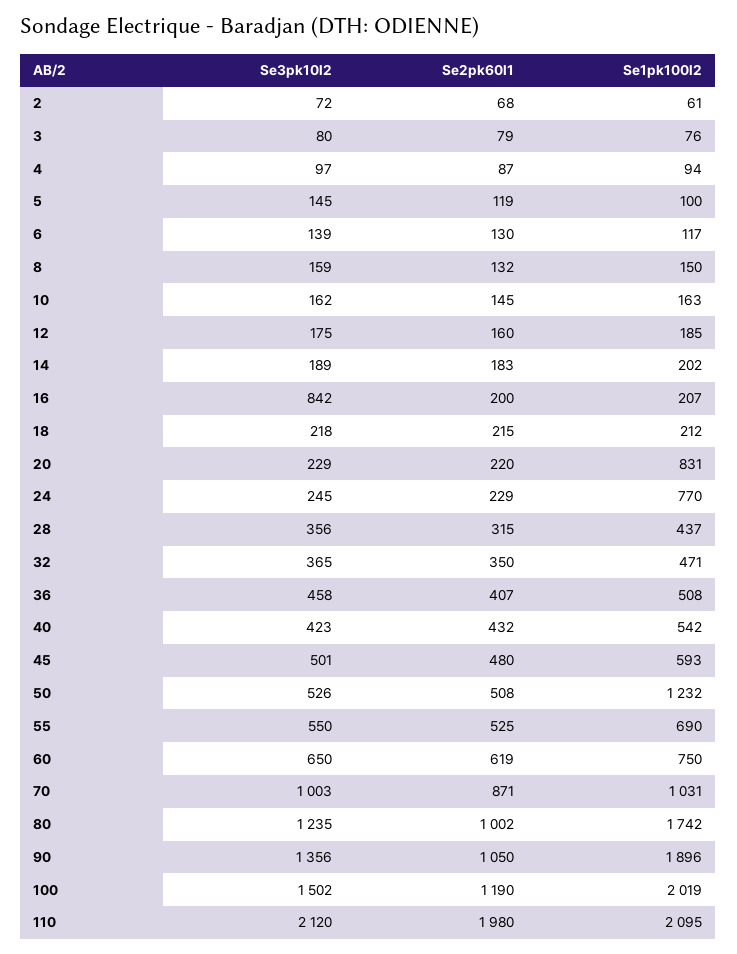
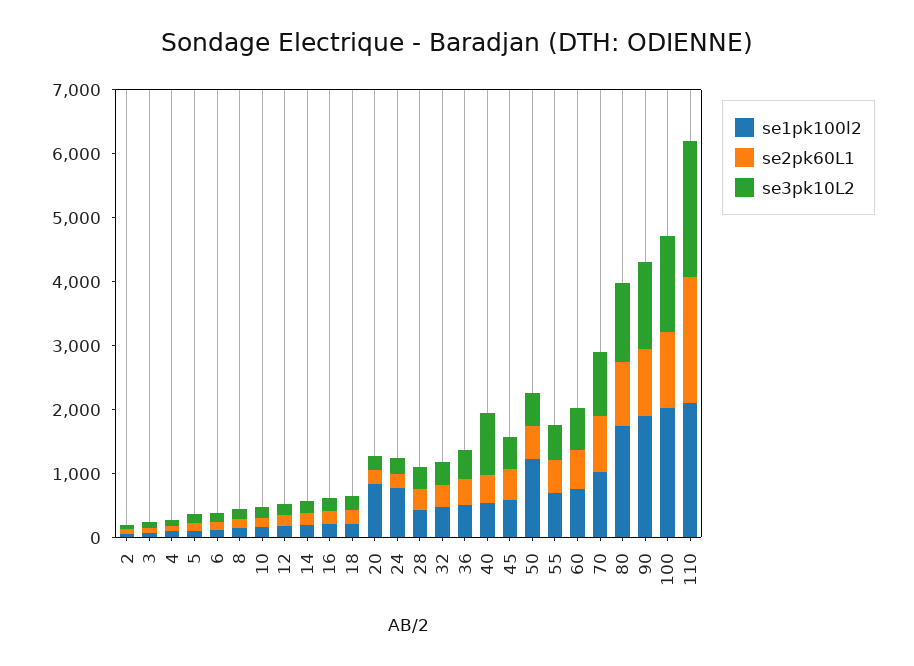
Se3pk10l2, 16: 842 -> 200
Se3pk10l2, 40: 423 -> 1000

